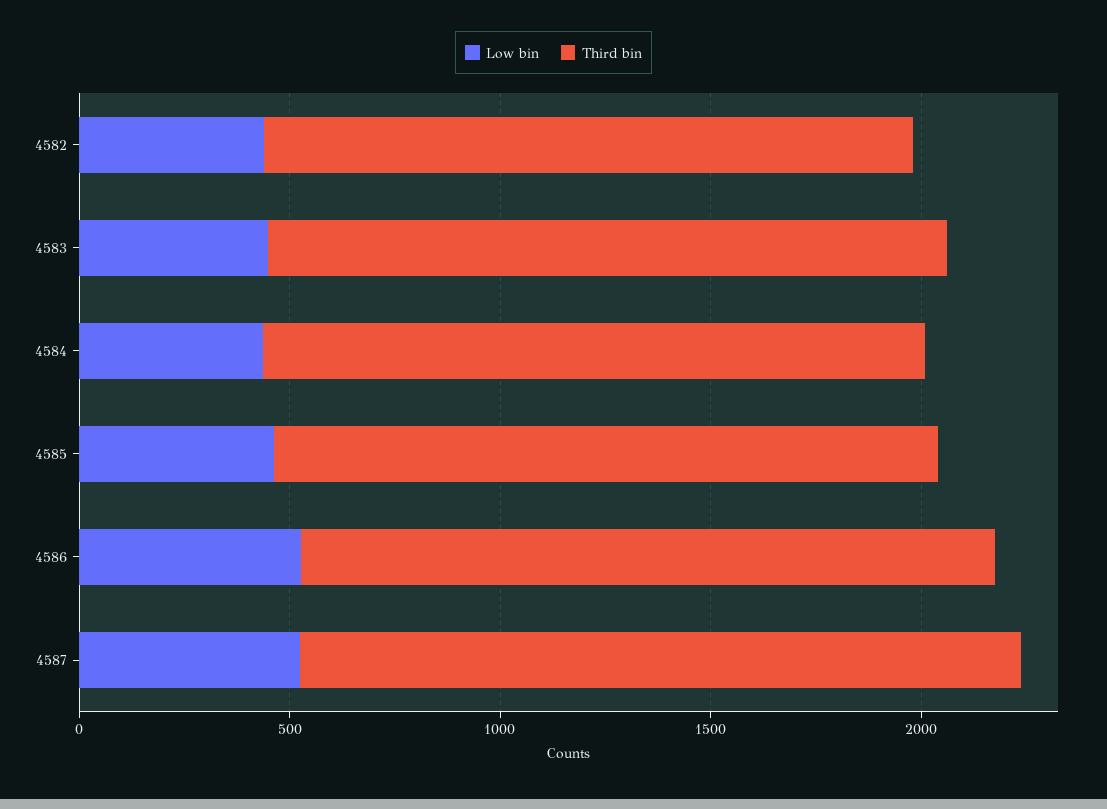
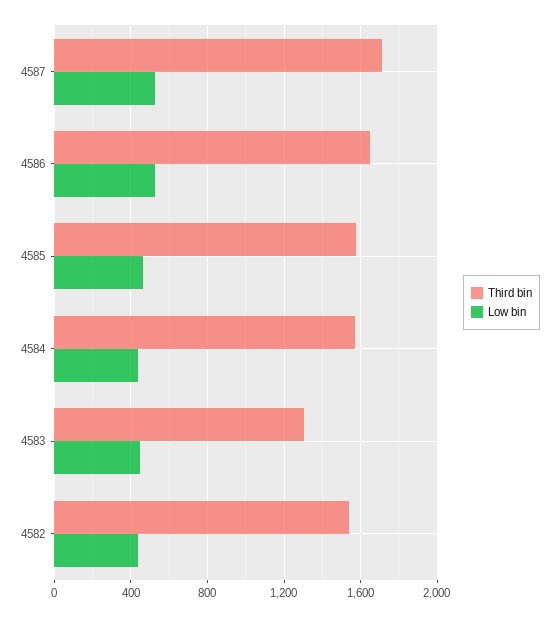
Third bin, 4583: 1600 -> 1300

